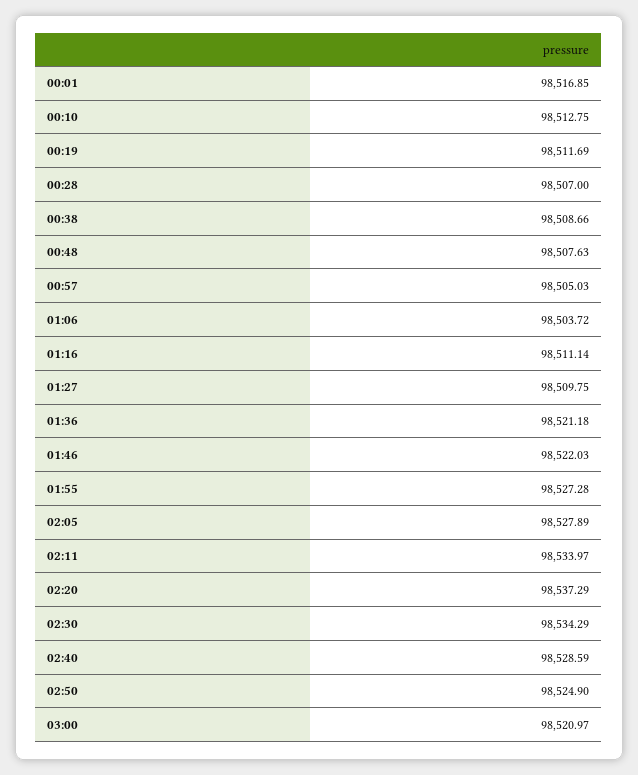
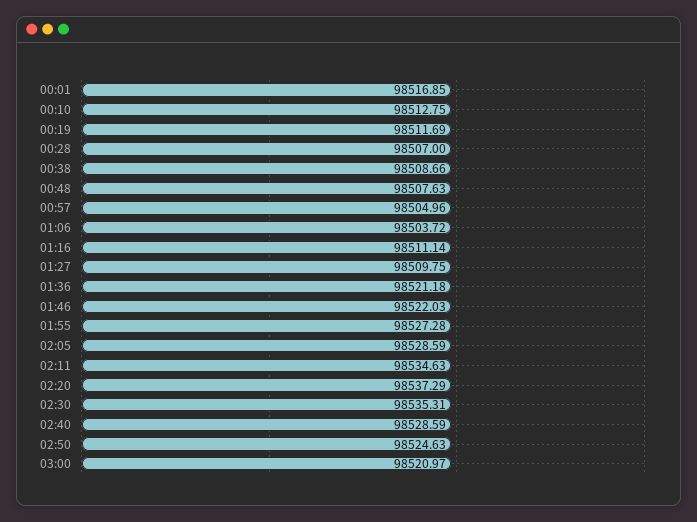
00:57: 98505.03 -> 98504.96
02:05: 98527.89 -> 98528.59
02:11: 98533.97 -> 98534.63
02:30: 98534.29 -> 98535.31
02:50: 98524.9 -> 98524.63

